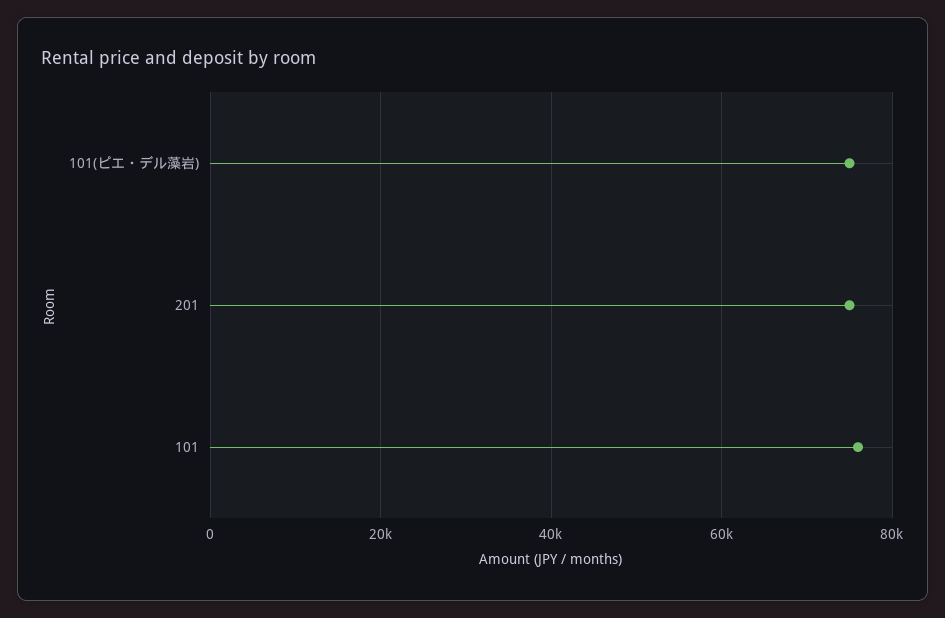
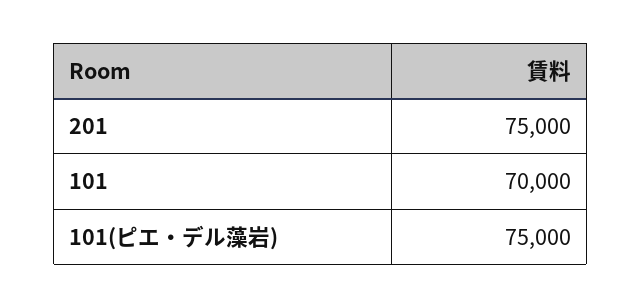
101: 76000 -> 70000

